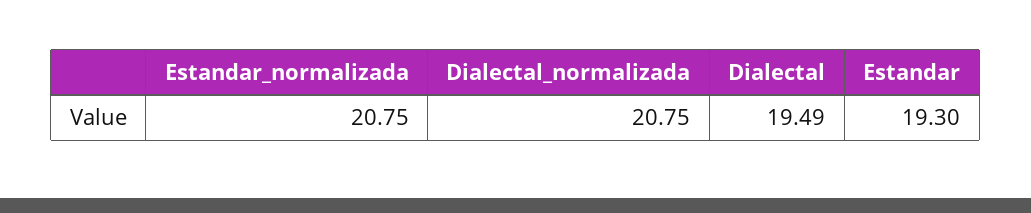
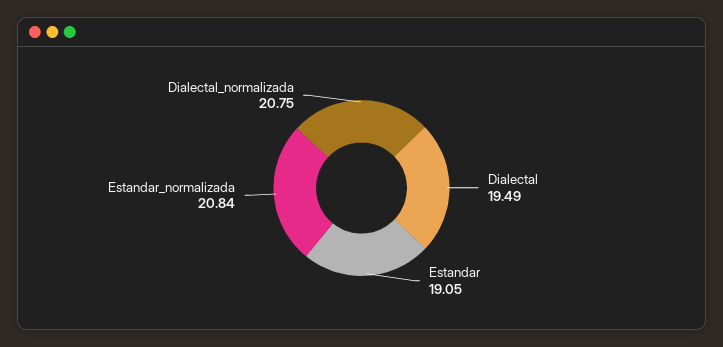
Estandar_normalizada: 20.75 -> 20.84
Estandar: 19.3 -> 19.05

